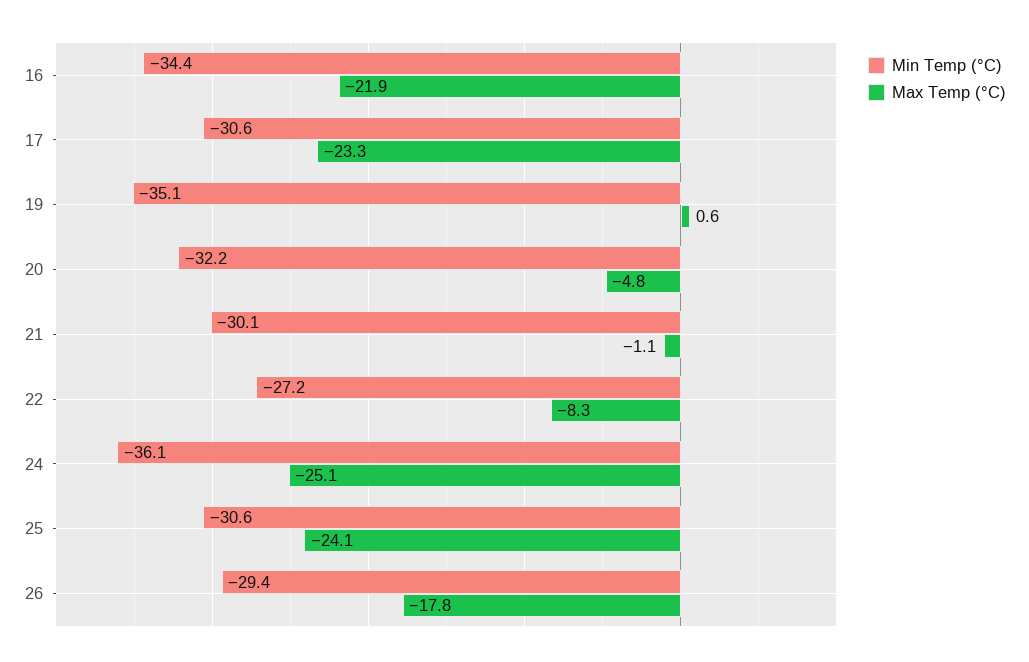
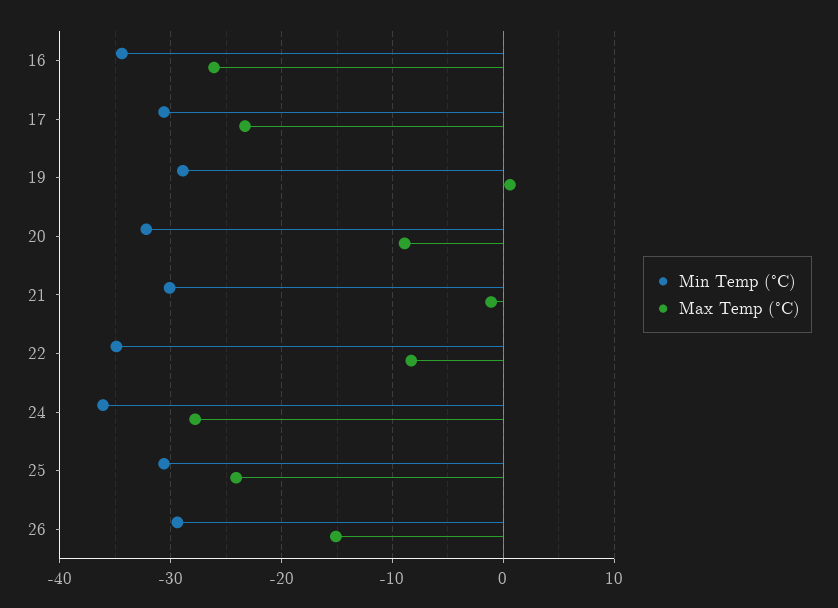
Max Temp (°C), 16: -21.9 -> -26
Min Temp (°C), 19: -35.1 -> -29
Max Temp (°C), 20: -4.8 -> -9
Min Temp (°C), 22: -27.2 -> -35
Max Temp (°C), 24: -25.1 -> -28
Max Temp (°C), 26: -17.8 -> -15

